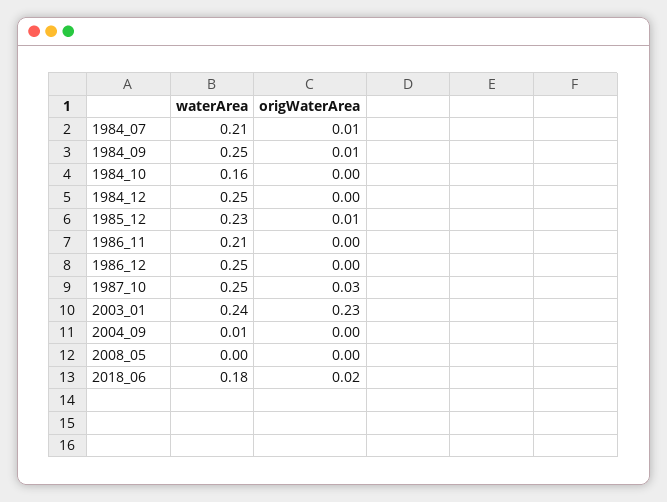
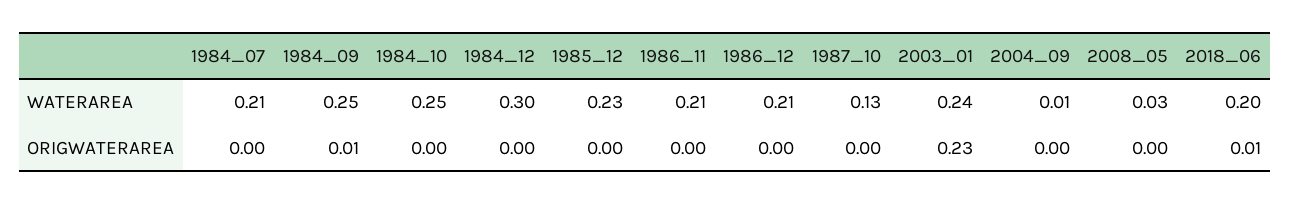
origWaterArea, 1984_07: 0.01 -> 0
waterArea, 1984_10: 0.16 -> 0.25
waterArea, 1984_12: 0.25 -> 0.3
origWaterArea, 1985_12: 0.01 -> 0
waterArea, 1986_12: 0.25 -> 0.21
waterArea, 1987_10: 0.25 -> 0.13
origWaterArea, 1987_10: 0.03 -> 0
waterArea, 2008_05: 0 -> 0.03
waterArea, 2018_06: 0.18 -> 0.2
origWaterArea, 2018_06: 0.02 -> 0.01

